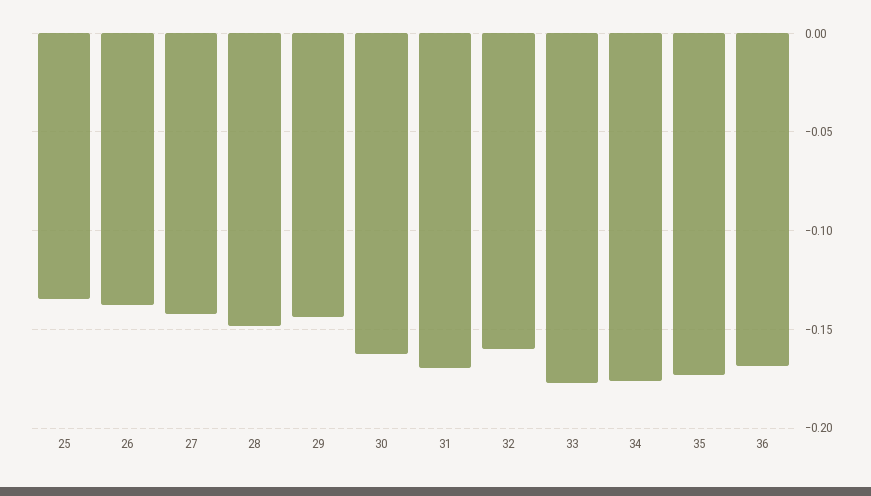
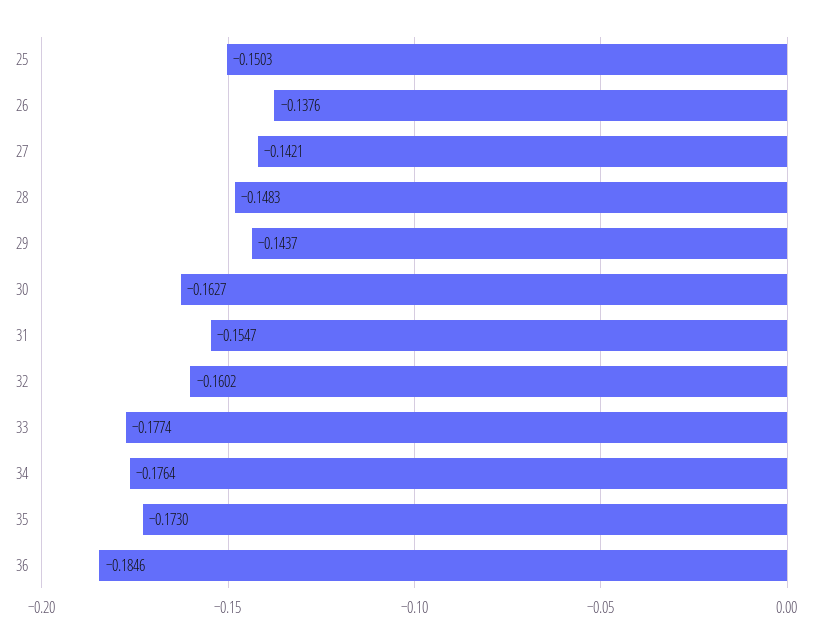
25: -0.135 -> -0.1503
31: -0.17 -> -0.1547
36: -0.17 -> -0.1846

